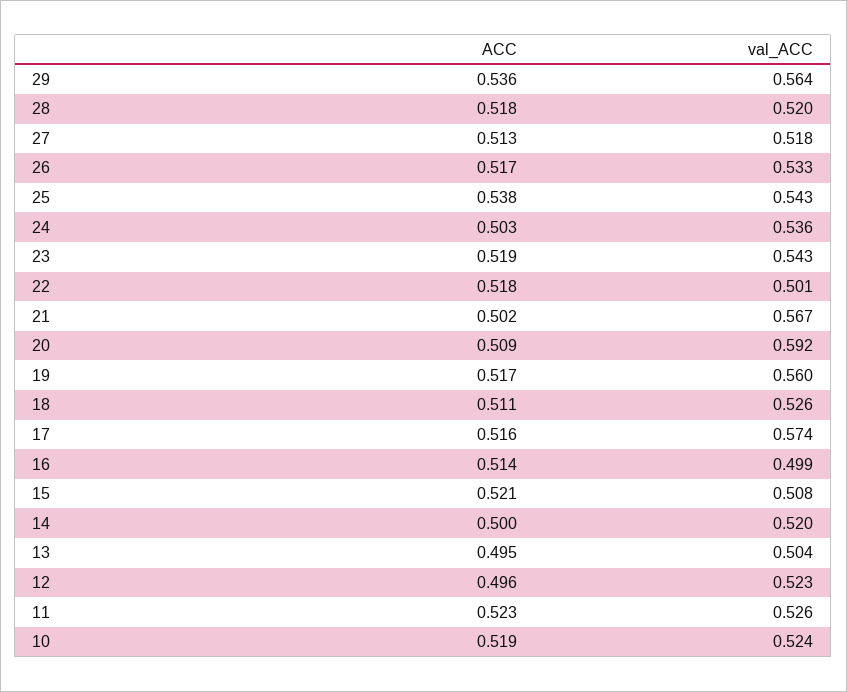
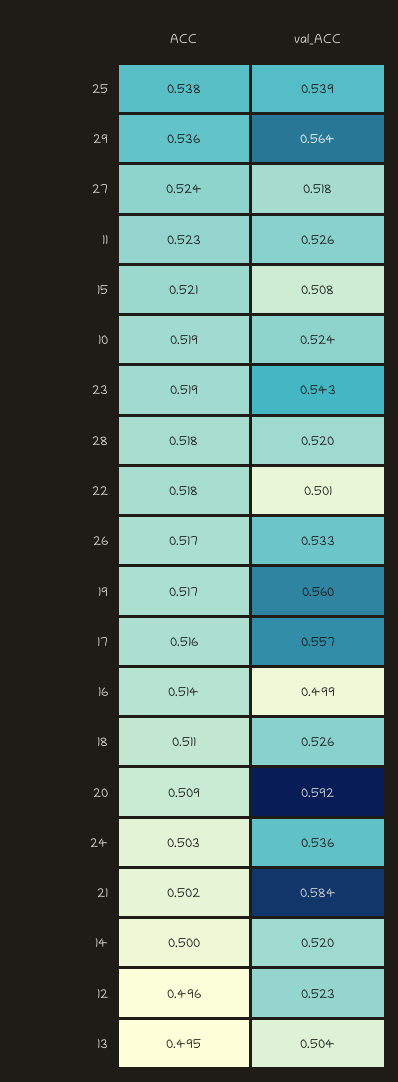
ACC, 27: 0.513 -> 0.524
val_ACC, 25: 0.543 -> 0.539
val_ACC, 21: 0.567 -> 0.584
val_ACC, 17: 0.574 -> 0.557

